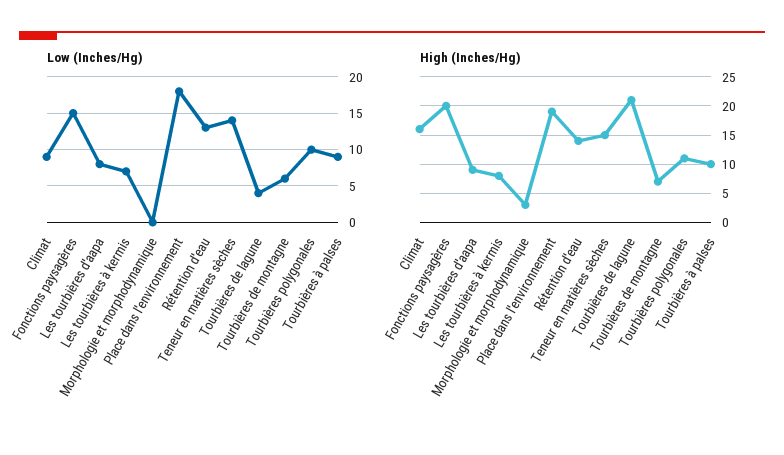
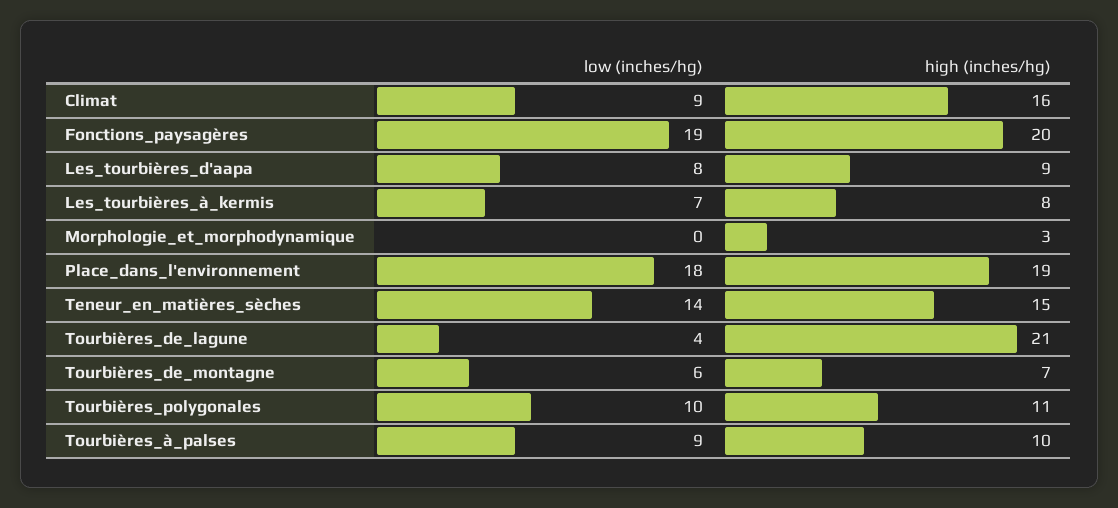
Low (Inches/Hg), Fonctions paysagères: 15 -> 19
Low (Inches/Hg), Rétention d'eau: 13 -> none
High (Inches/Hg), Rétention d'eau: 15 -> none

